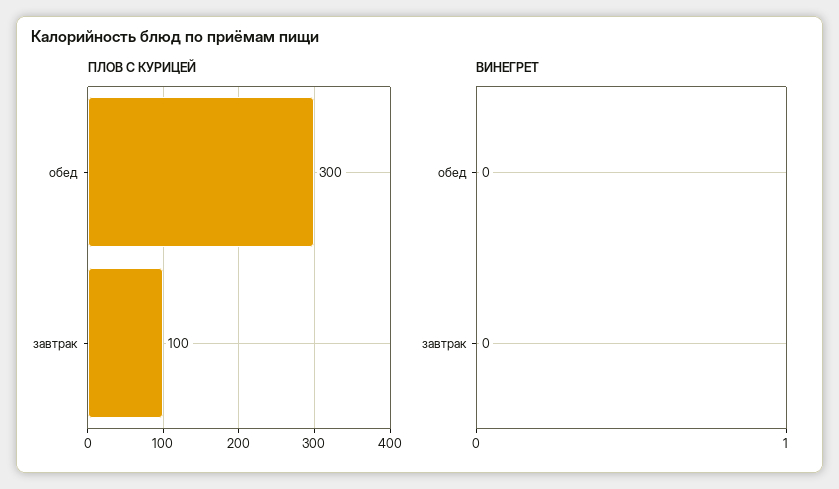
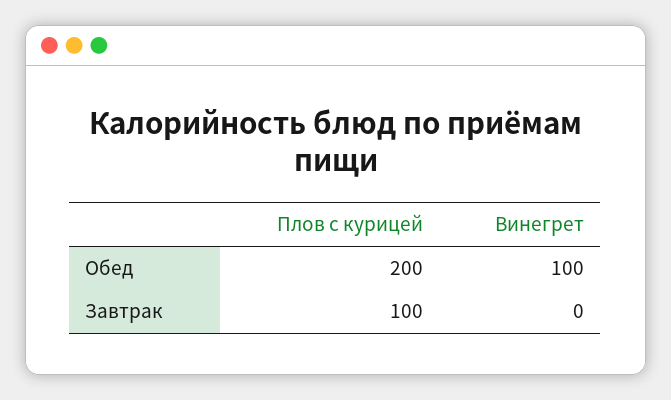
ПЛОВ С КУРИЦЕЙ, обед: 300 -> 200
ВИНЕГРЕТ, обед: 0 -> 100

